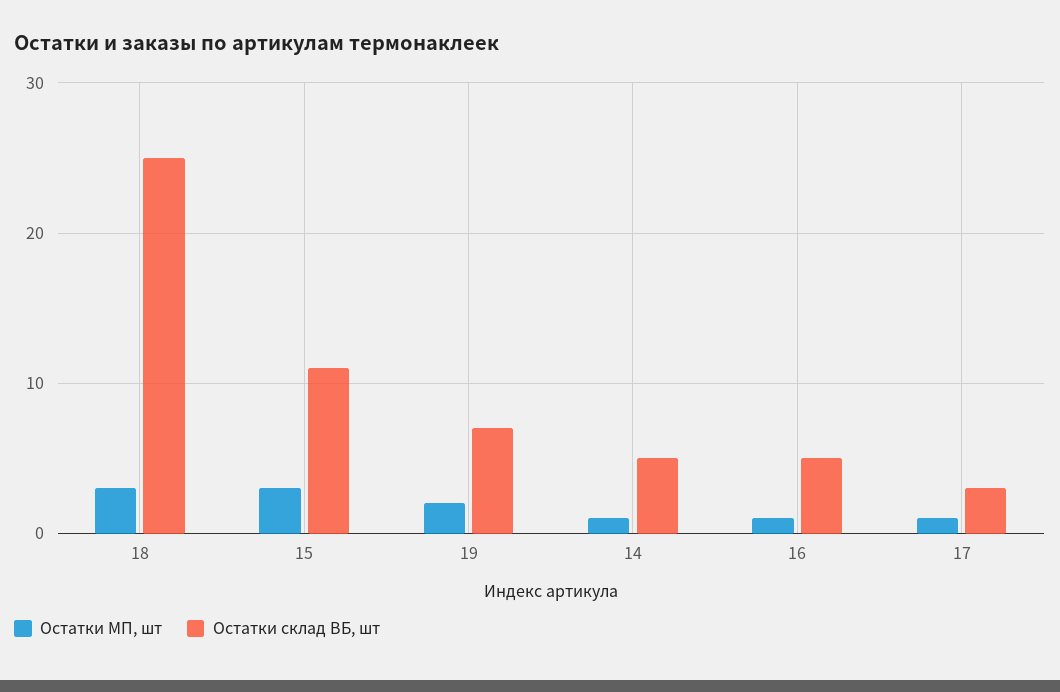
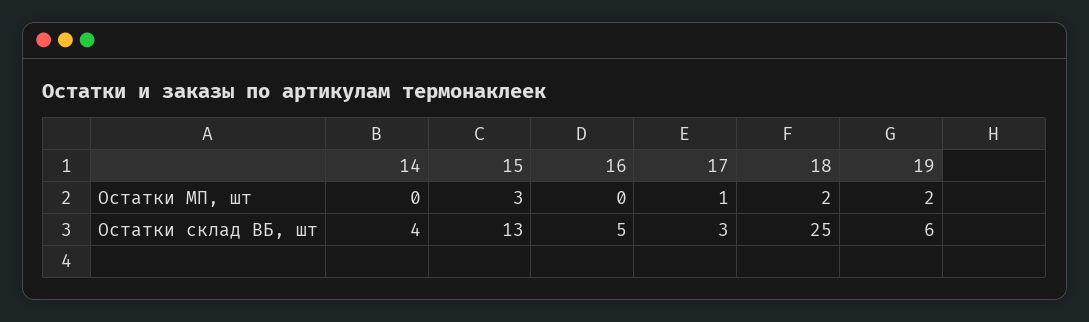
Остатки МП, шт, 18: 3 -> 2
Остатки склад ВБ, шт, 15: 11 -> 13
Остатки склад ВБ, шт, 19: 7 -> 6
Остатки МП, шт, 14: 1 -> 0
Остатки склад ВБ, шт, 14: 5 -> 4
Остатки МП, шт, 16: 1 -> 0

